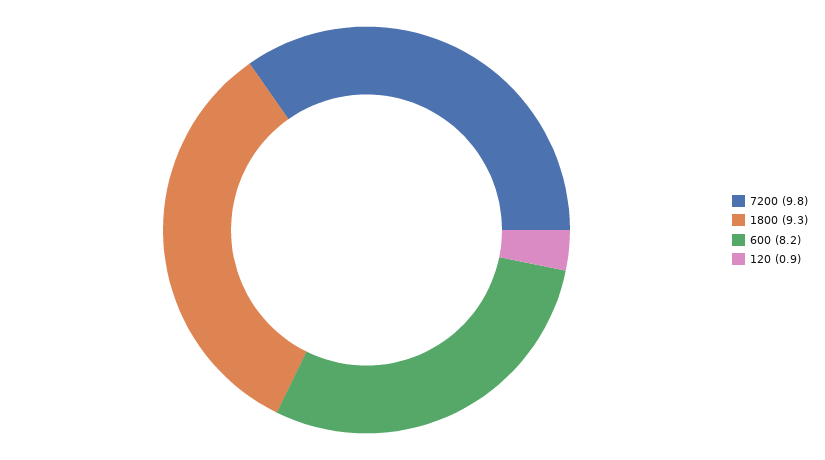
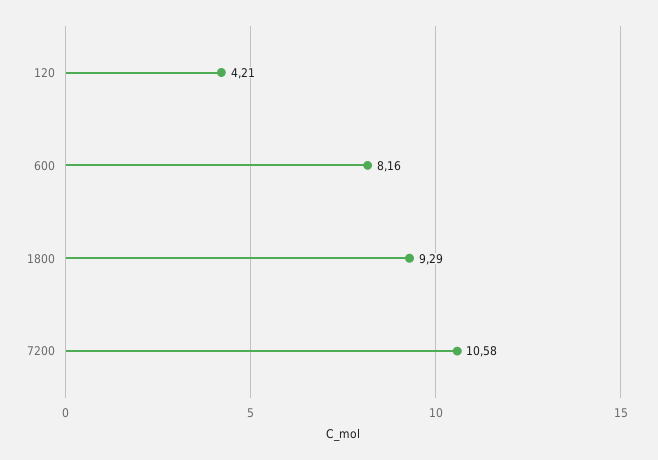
7200: 9.8 -> 10.58
120: 0.9 -> 4.21

